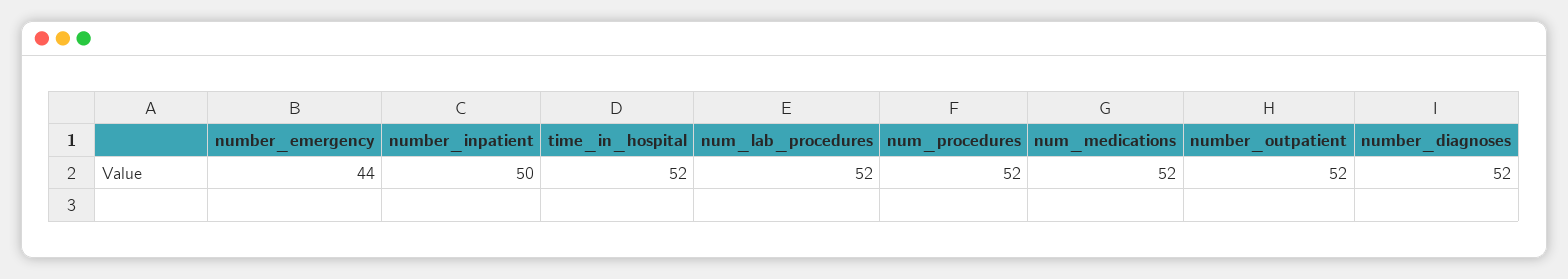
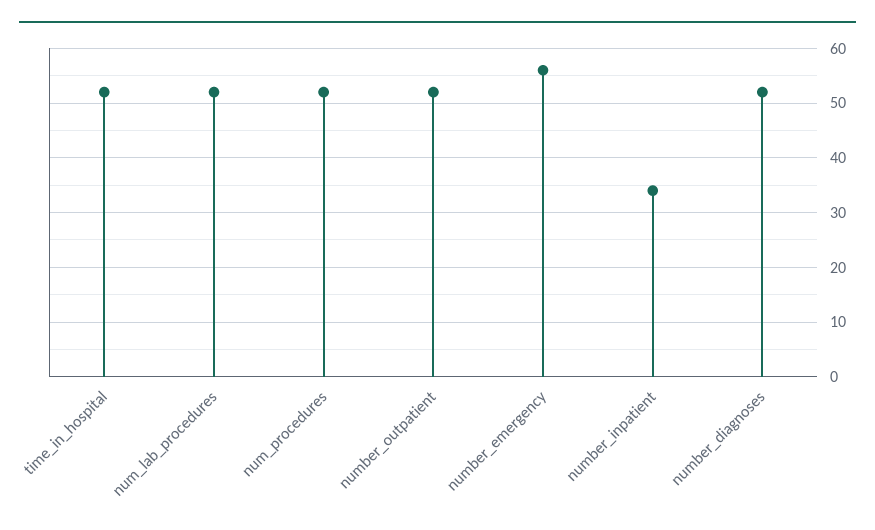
number_emergency: 44 -> 55
number_inpatient: 50 -> 35
num_medications: 52 -> none

